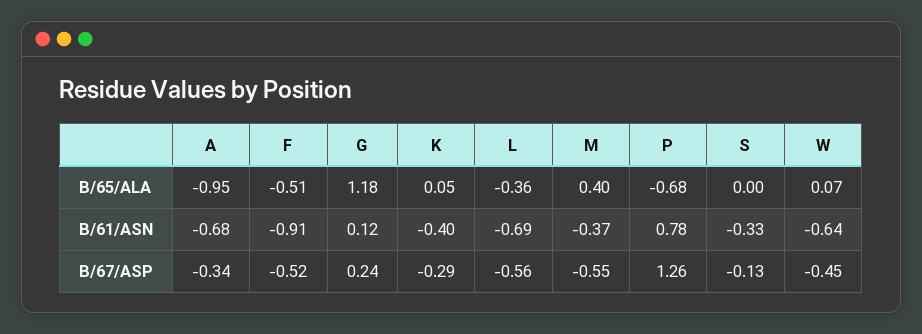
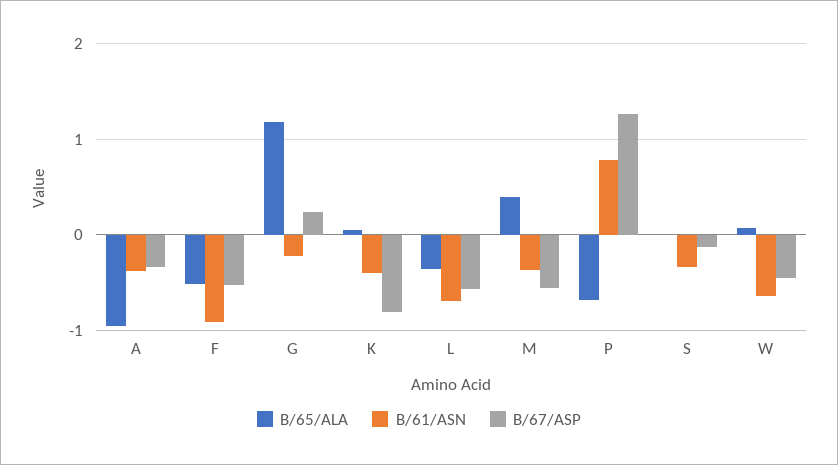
B/61/ASN, A: -0.68 -> -0.4
B/61/ASN, G: 0.12 -> -0.2
B/67/ASP, K: -0.29 -> -0.8

